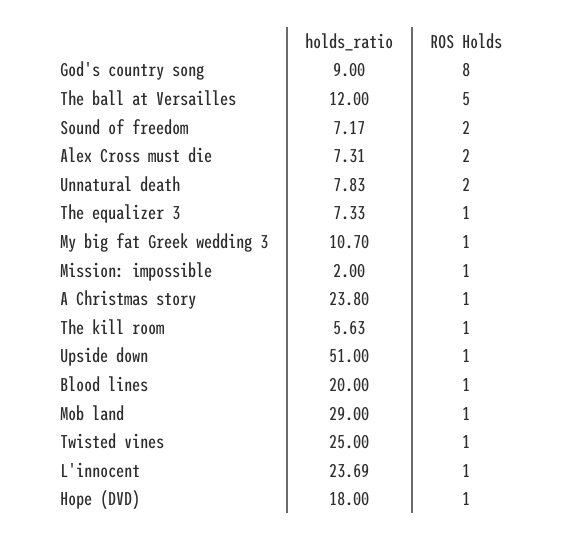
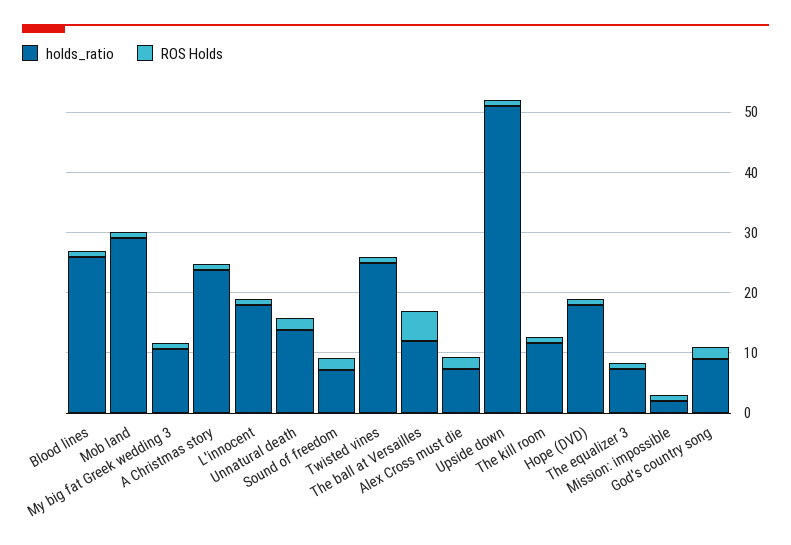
ROS Holds, God's country song: 8 -> 2
holds_ratio, Unnatural death: 7.83 -> 14
holds_ratio, The kill room: 5.63 -> 12
holds_ratio, Blood lines: 20 -> 26
holds_ratio, L'innocent: 23.69 -> 18

